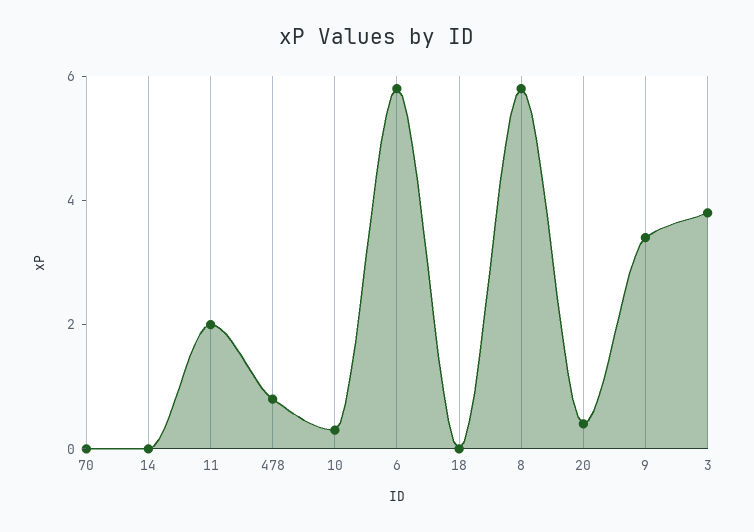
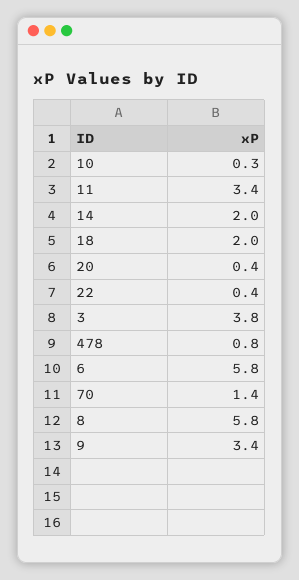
70: 0 -> 1.4
14: 0 -> 2
11: 2 -> 3.4
18: 0 -> 2
22: none -> 0.4

